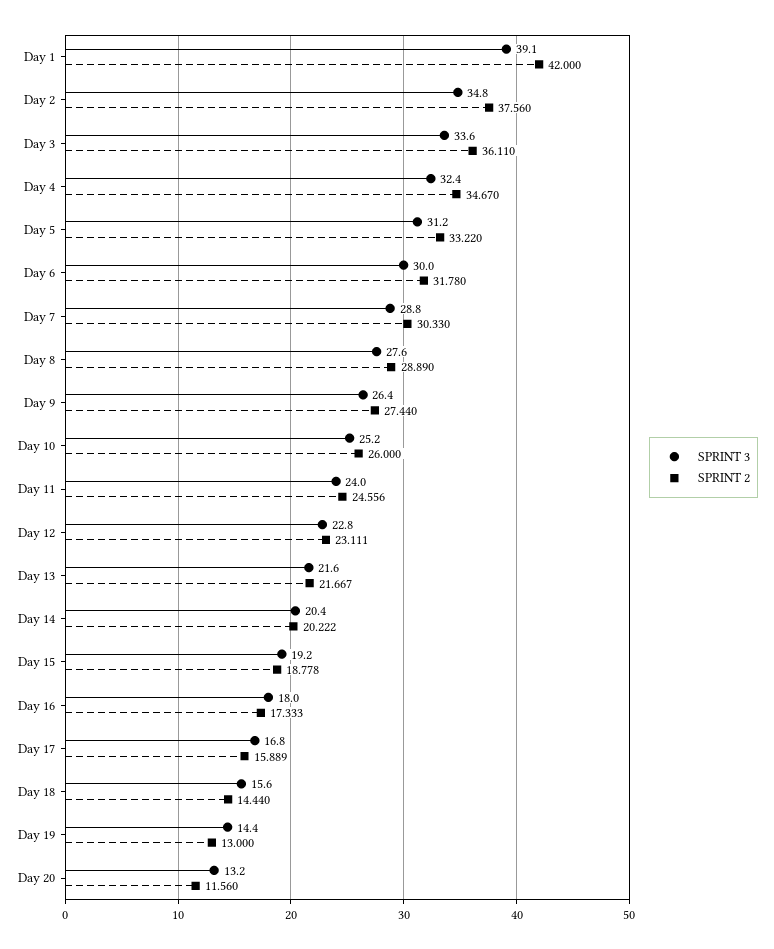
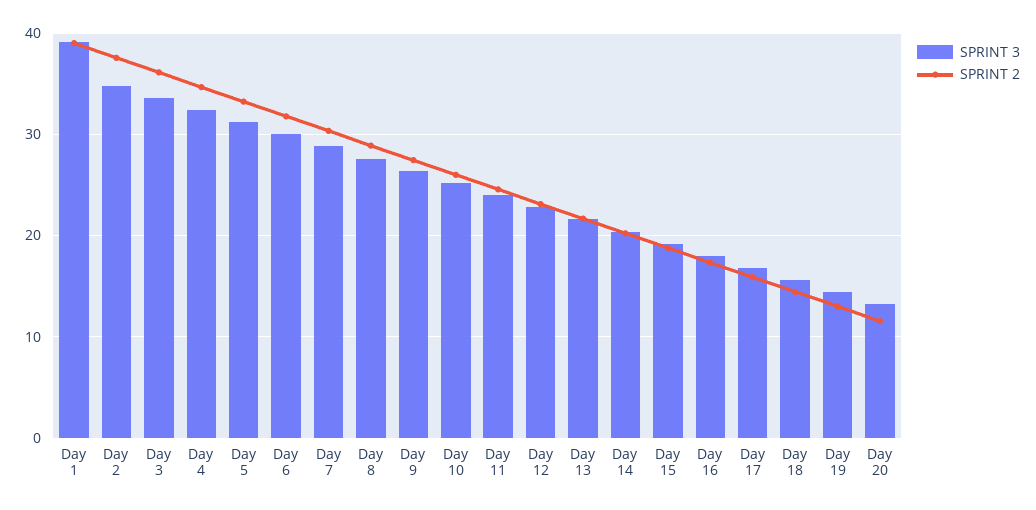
SPRINT 2, Day 1: 42 -> 39

